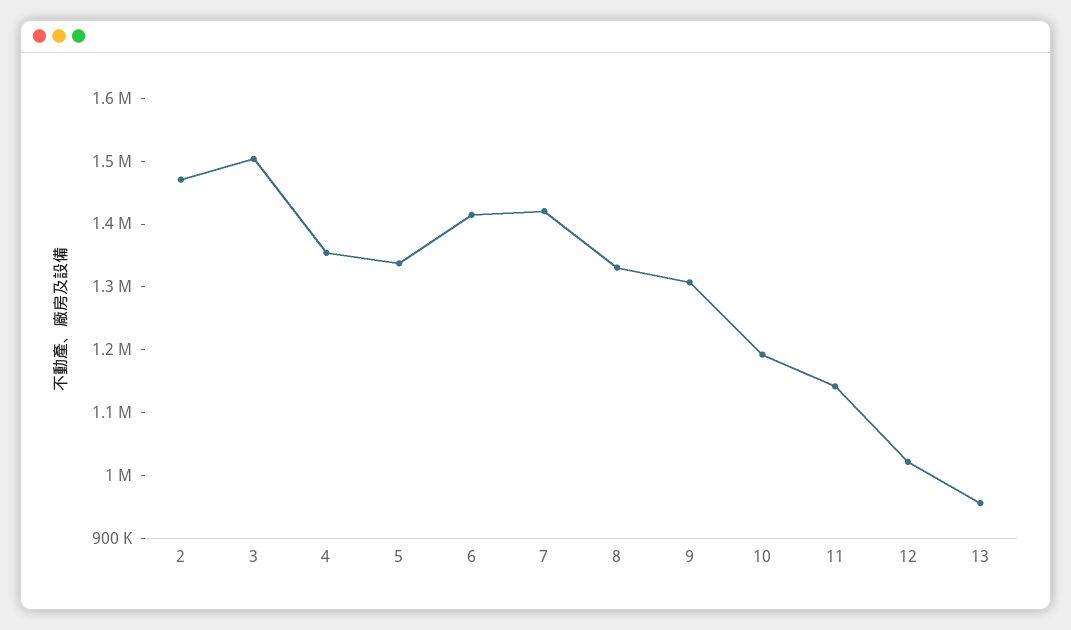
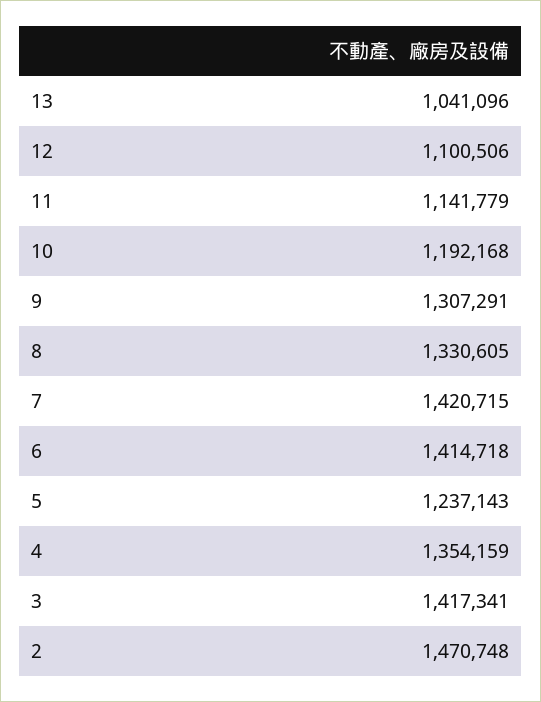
3: 1500000 -> 1417341
5: 1340000 -> 1237143
12: 1020000 -> 1100506
13: 960000 -> 1041096

